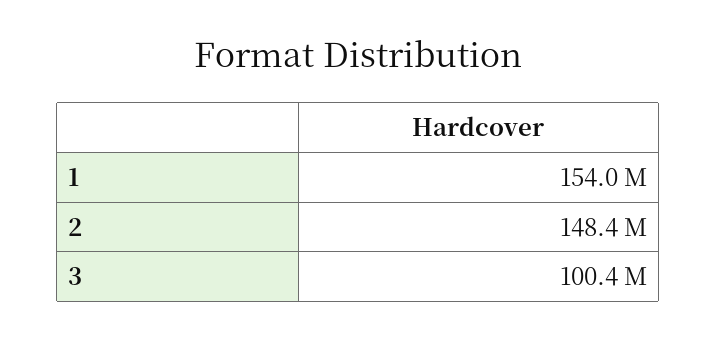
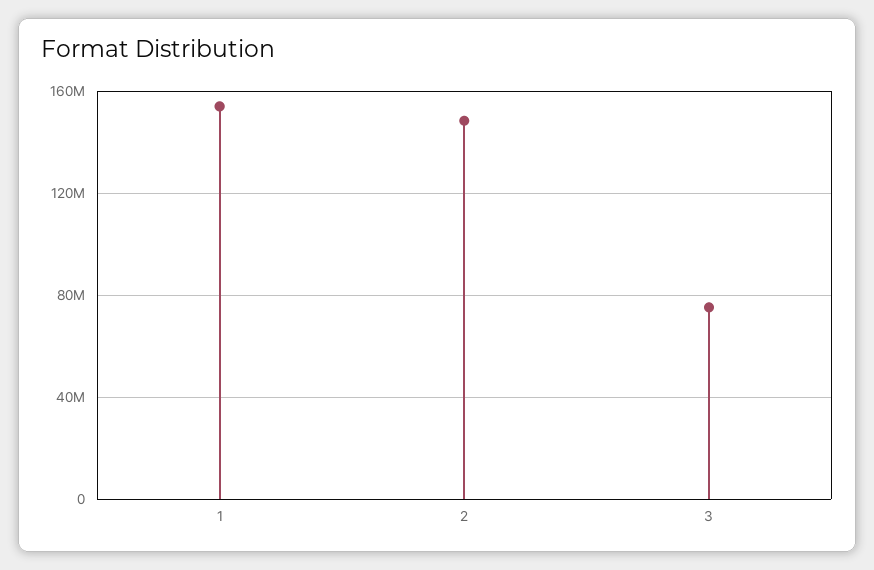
3: 100400000 -> 75000000

